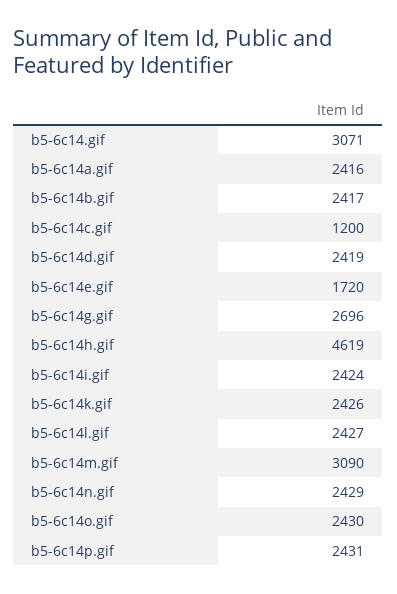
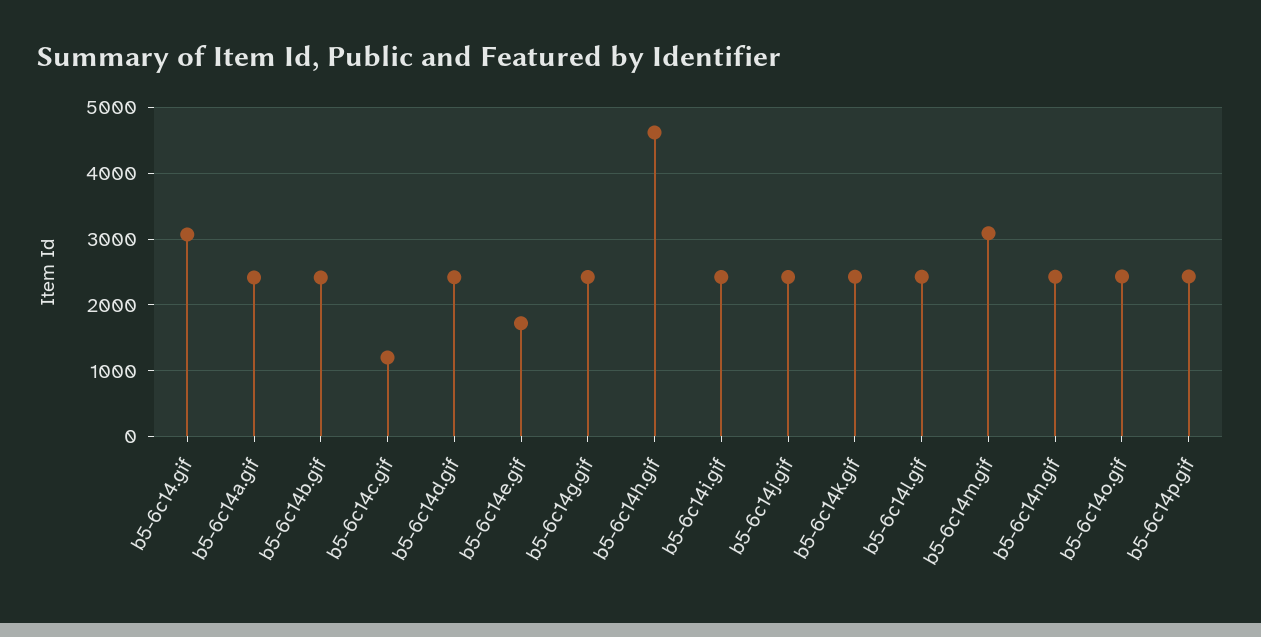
b5-6c14g.gif: 2696 -> 2400
b5-6c14j.gif: none -> 2400

